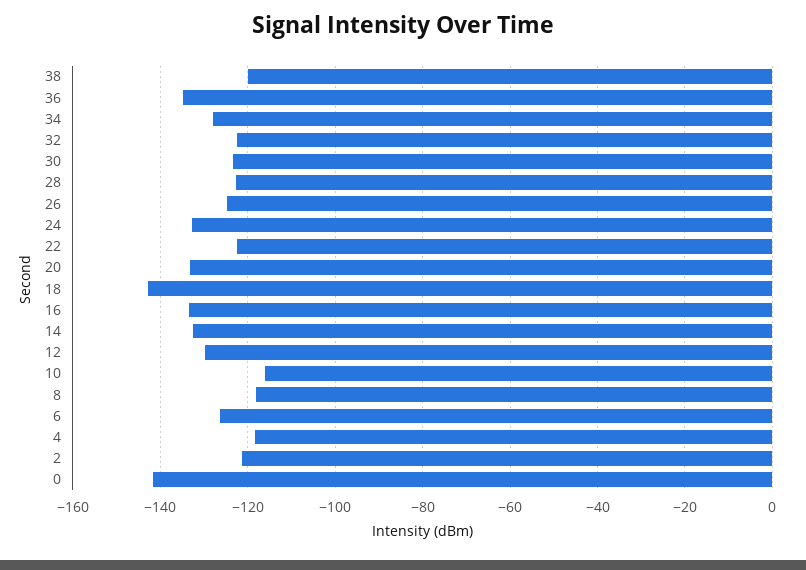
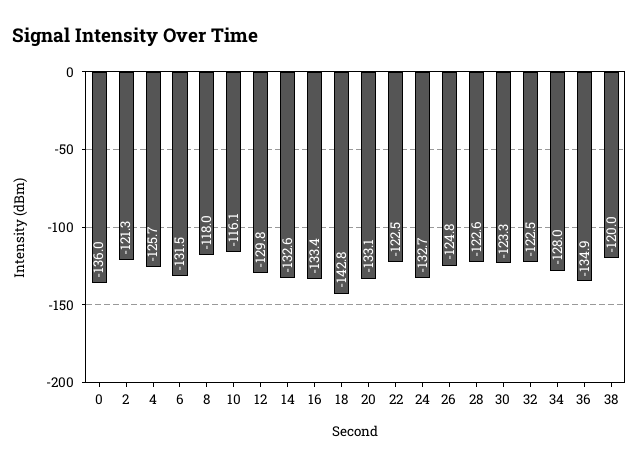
6: -126 -> -131.5
4: -118 -> -125.7
0: -142 -> -136

